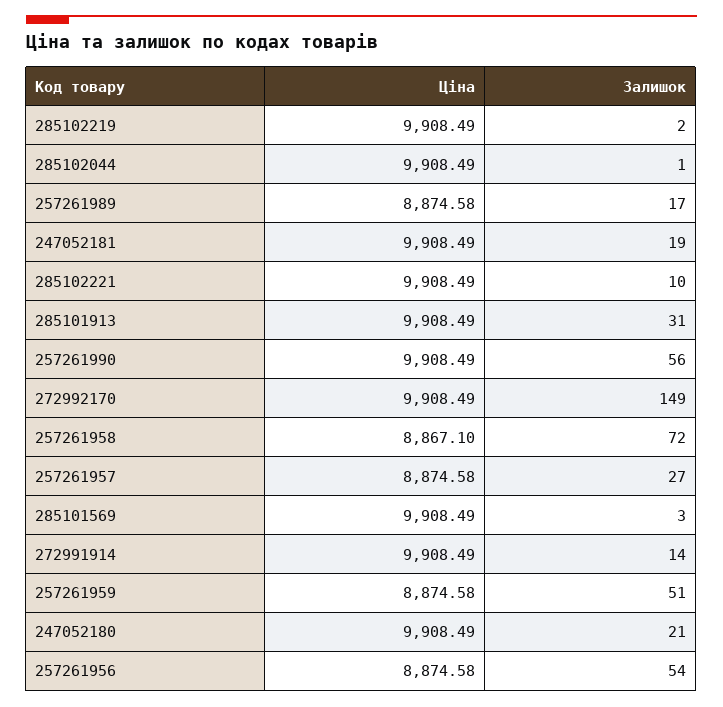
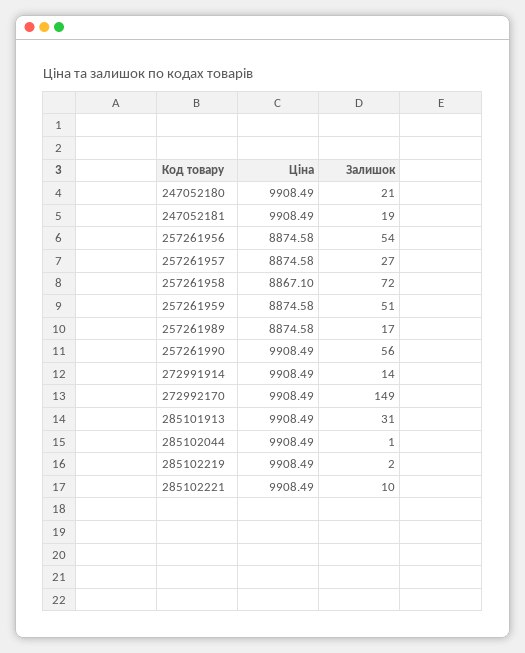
Ціна, 285101569: 9908.49 -> none
Залишок, 285101569: 3 -> none

